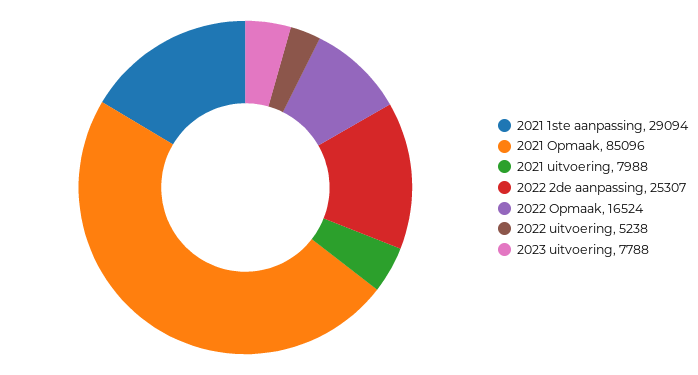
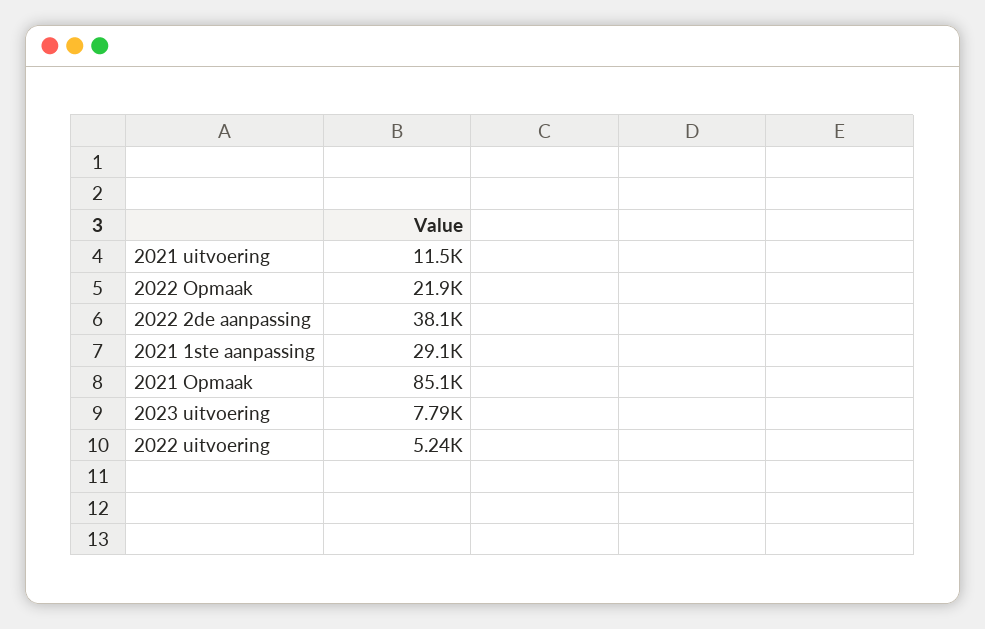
2021 uitvoering: 7988 -> 11500
2022 2de aanpassing: 25307 -> 38100
2022 Opmaak: 16524 -> 21900

